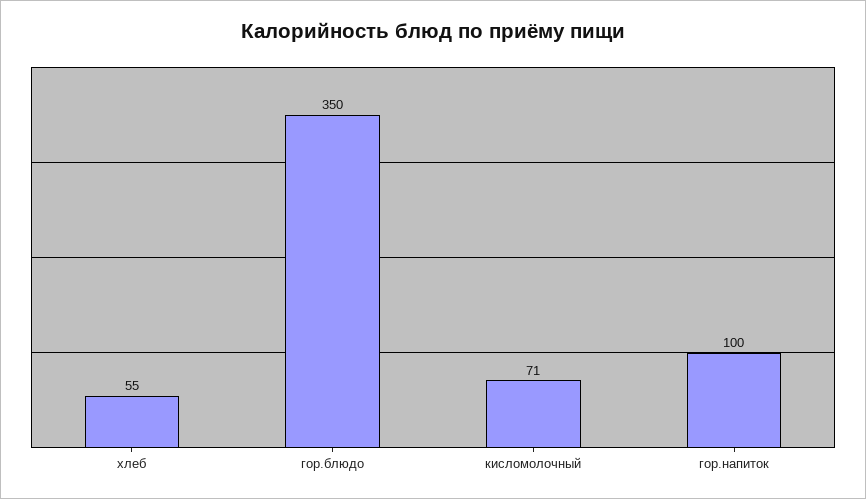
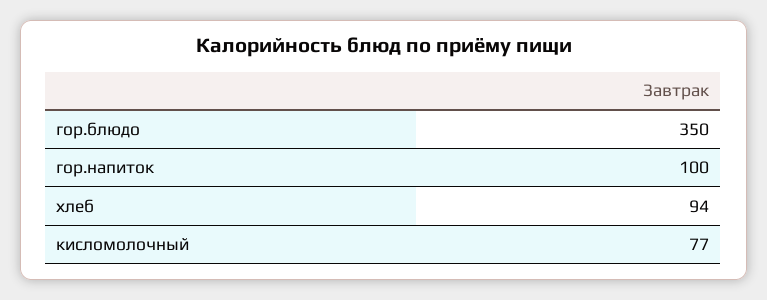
хлеб: 55 -> 94
кисломолочный: 71 -> 77

